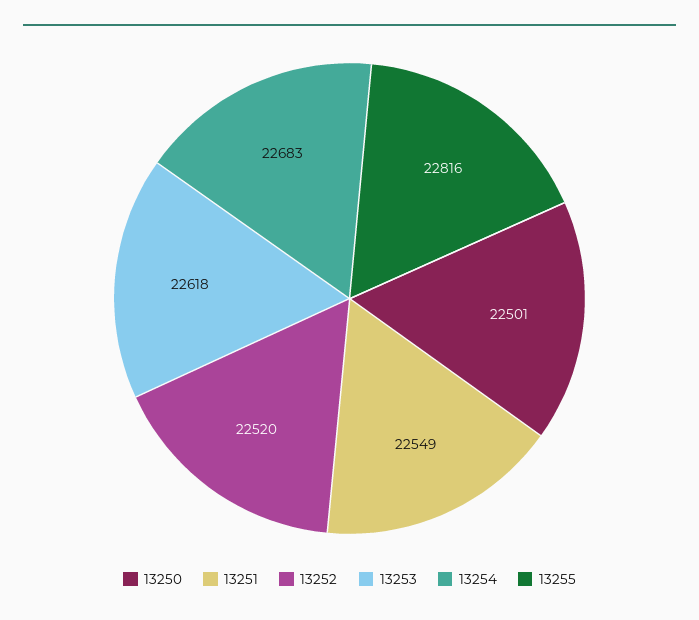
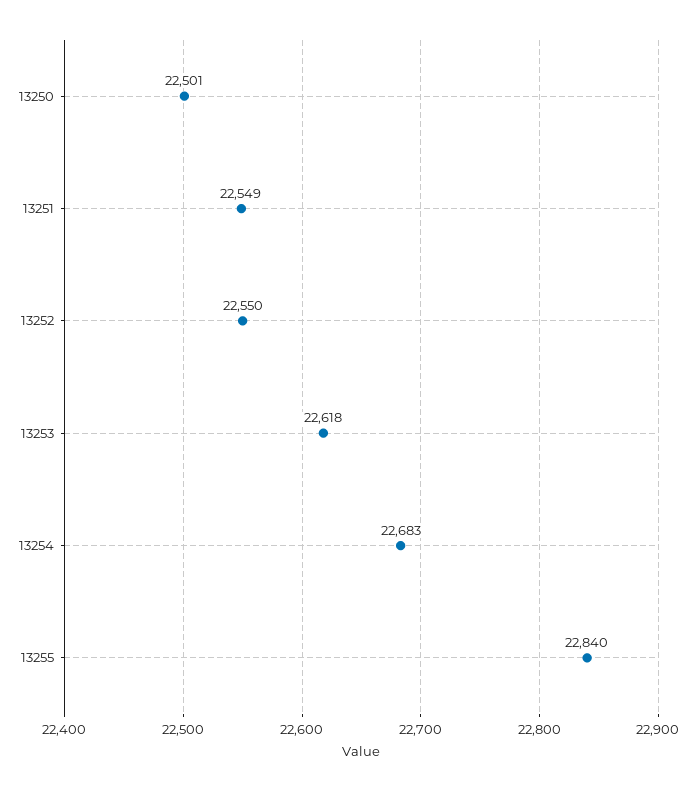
13252: 22520 -> 22550
13255: 22816 -> 22840

